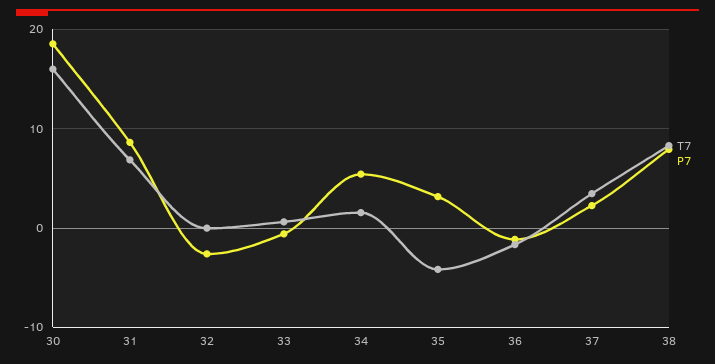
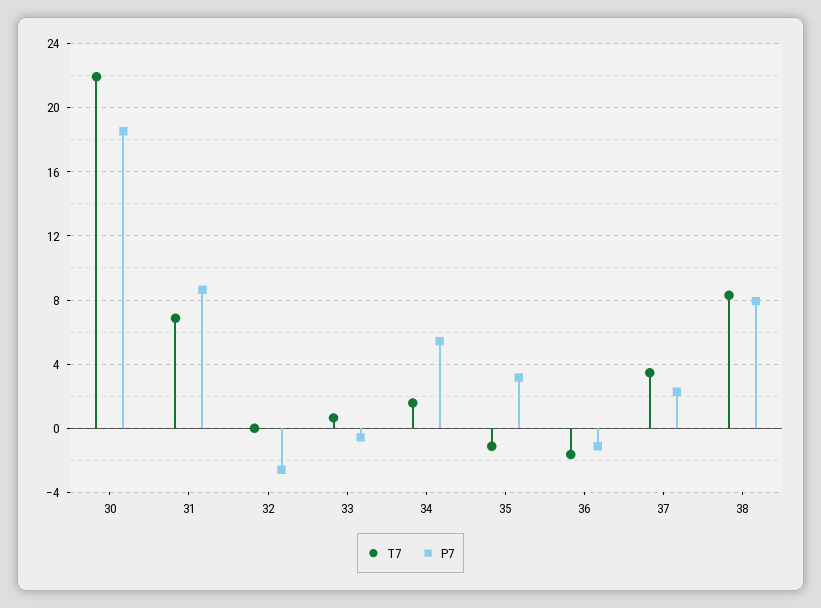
T7, 30: 16 -> 22
T7, 35: -4 -> -1

